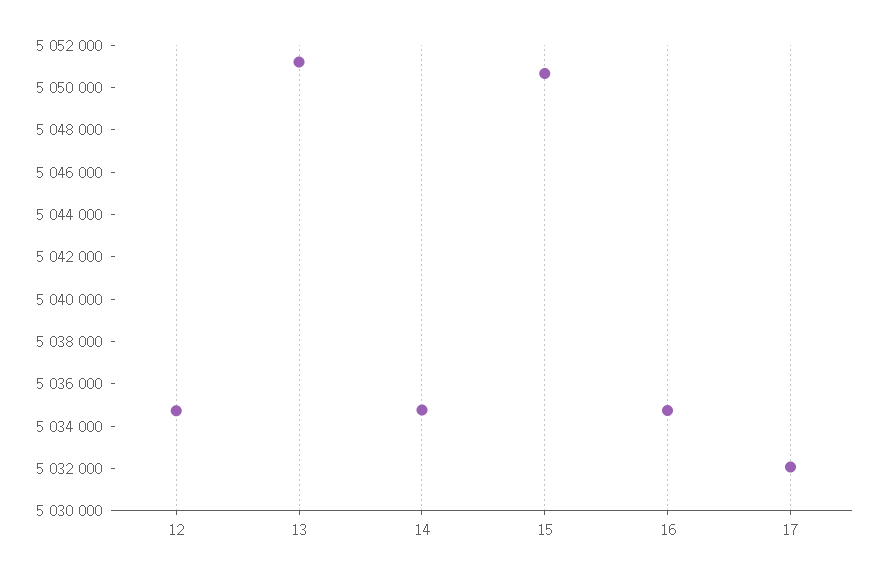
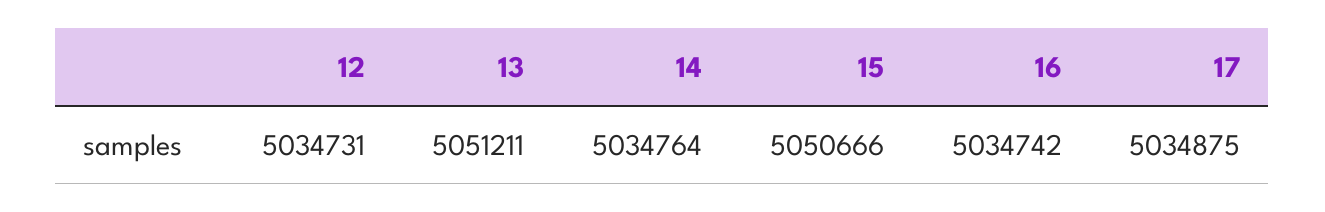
17: 5032000 -> 5034875

